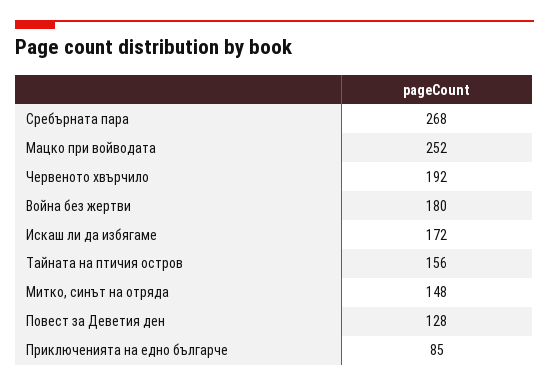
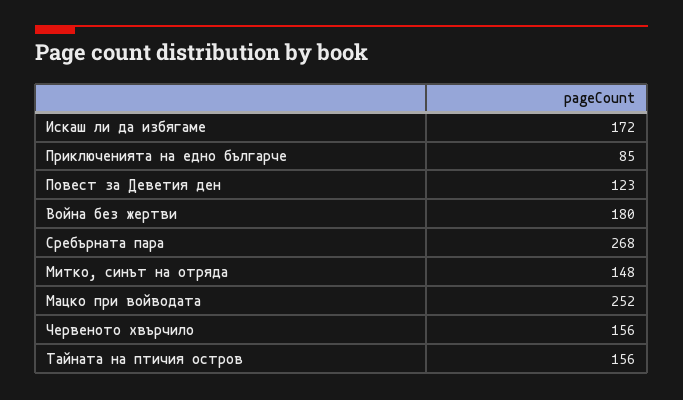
Червеното хвърчило: 192 -> 156
Повест за Деветия ден: 128 -> 123

